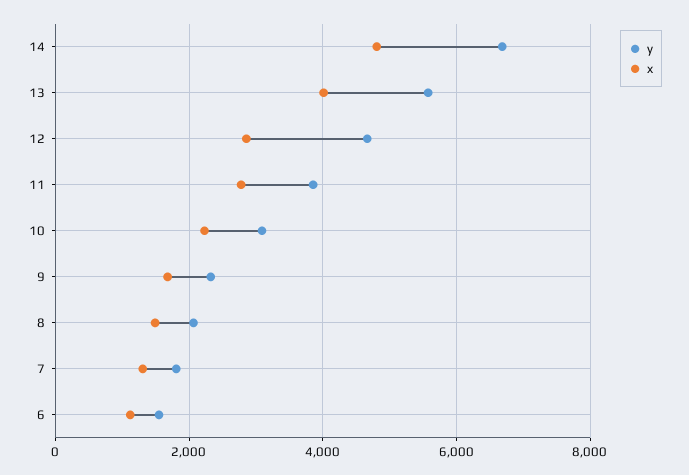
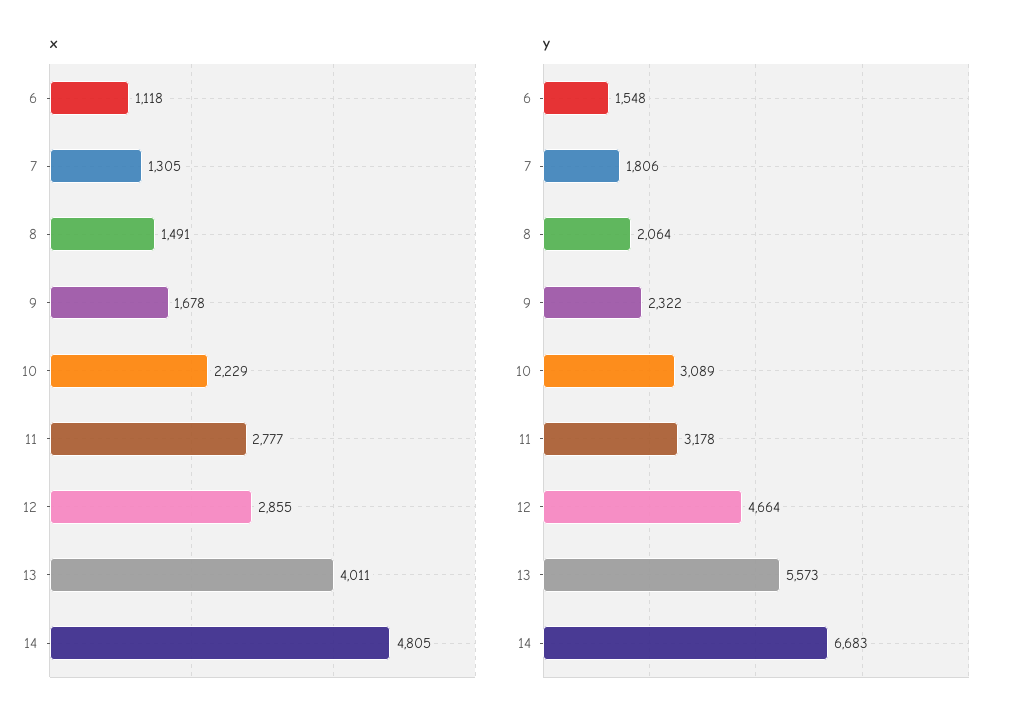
y, 11: 3800 -> 3178

